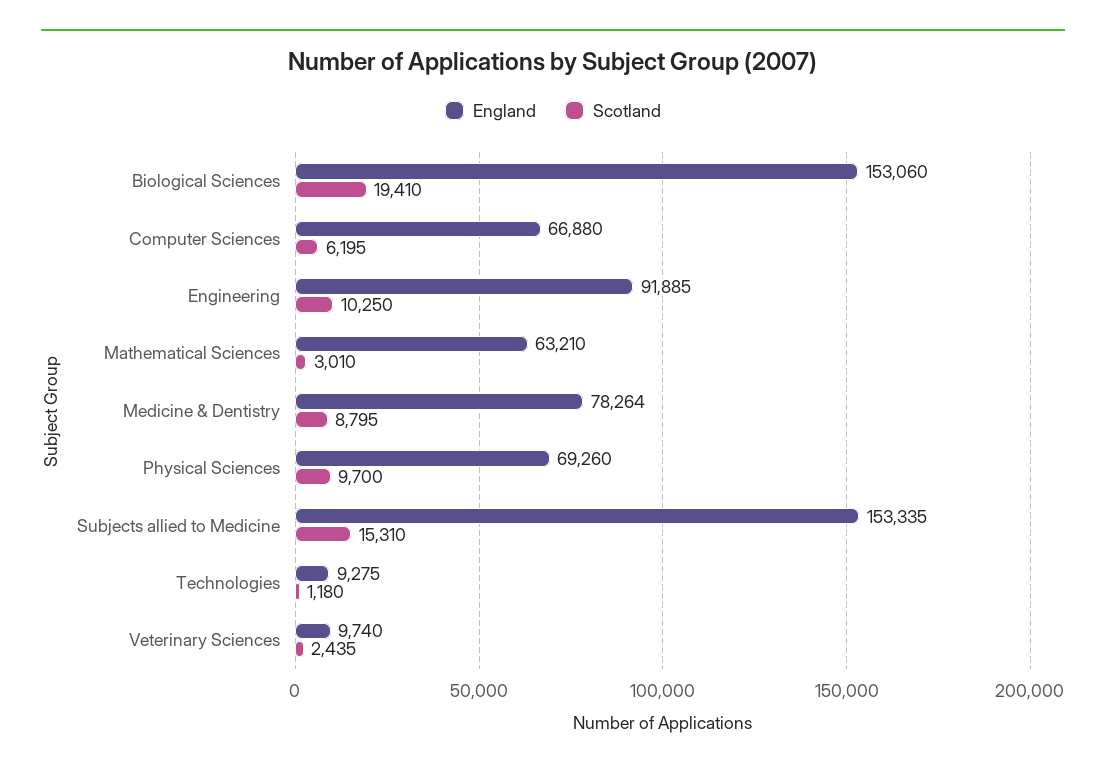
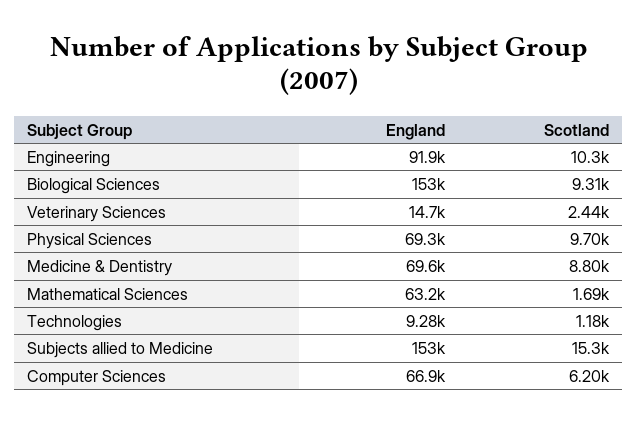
Scotland, Biological Sciences: 19410 -> 9310
Scotland, Mathematical Sciences: 3010 -> 1690
England, Medicine & Dentistry: 78264 -> 69600
England, Veterinary Sciences: 9740 -> 14700

